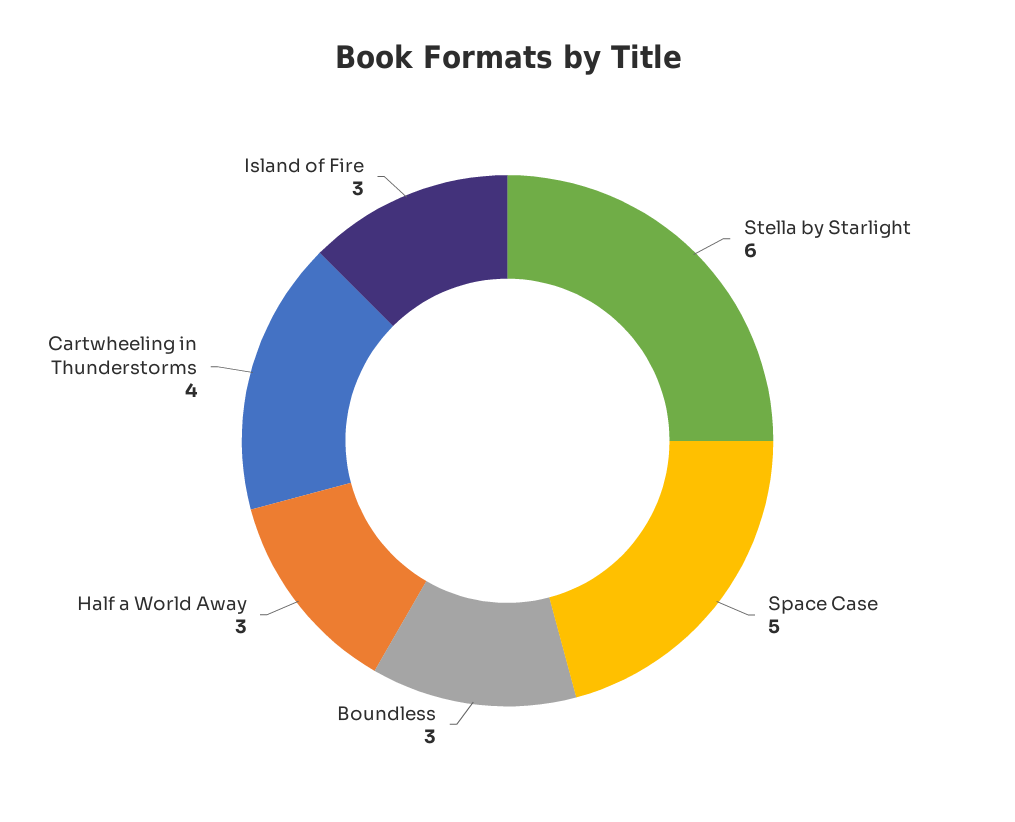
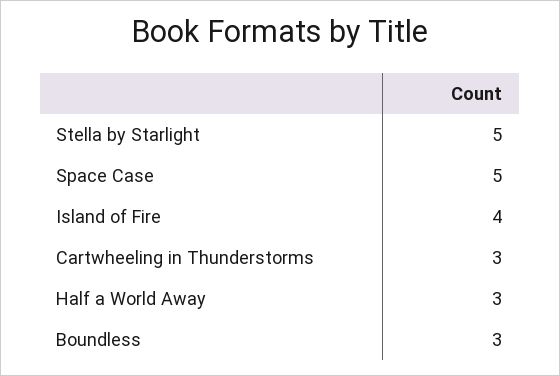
Stella by Starlight: 6 -> 5
Cartwheeling in Thunderstorms: 4 -> 3
Island of Fire: 3 -> 4

